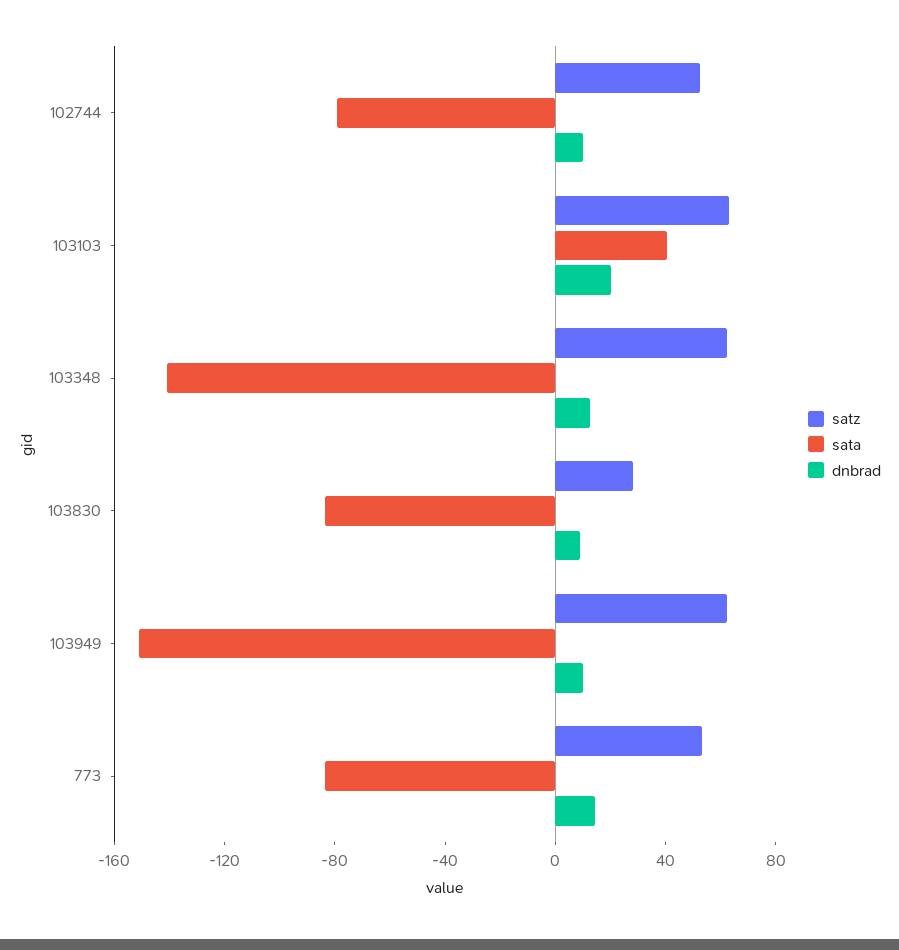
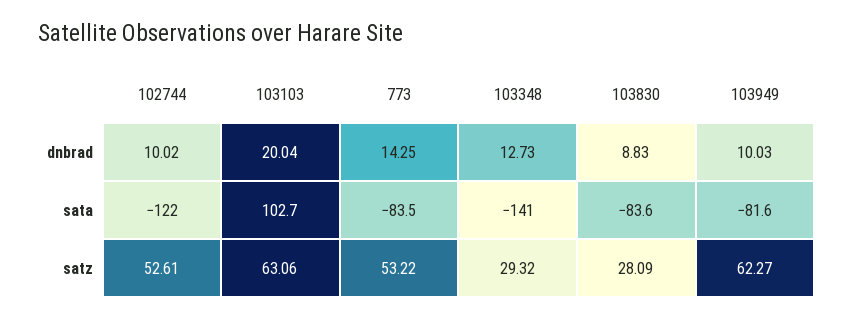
sata, 102744: -80 -> -122
sata, 103103: 40 -> 102.7
satz, 103348: 60 -> 29.32
sata, 103949: -150 -> -81.6

